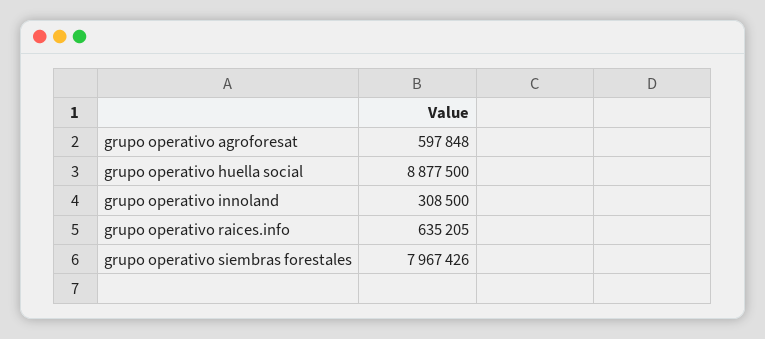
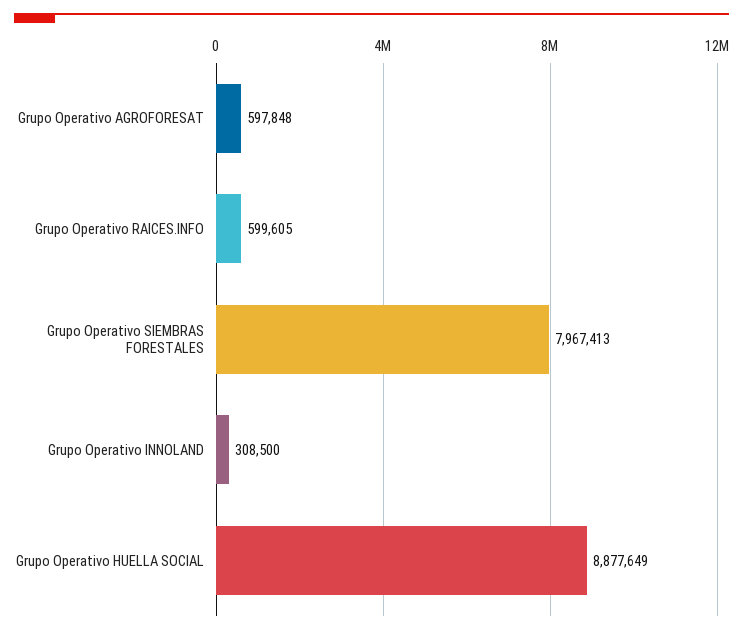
grupo operativo huella social: 8877500 -> 8877649
grupo operativo raices.info: 635205 -> 599605
grupo operativo siembras forestales: 7967426 -> 7967413

